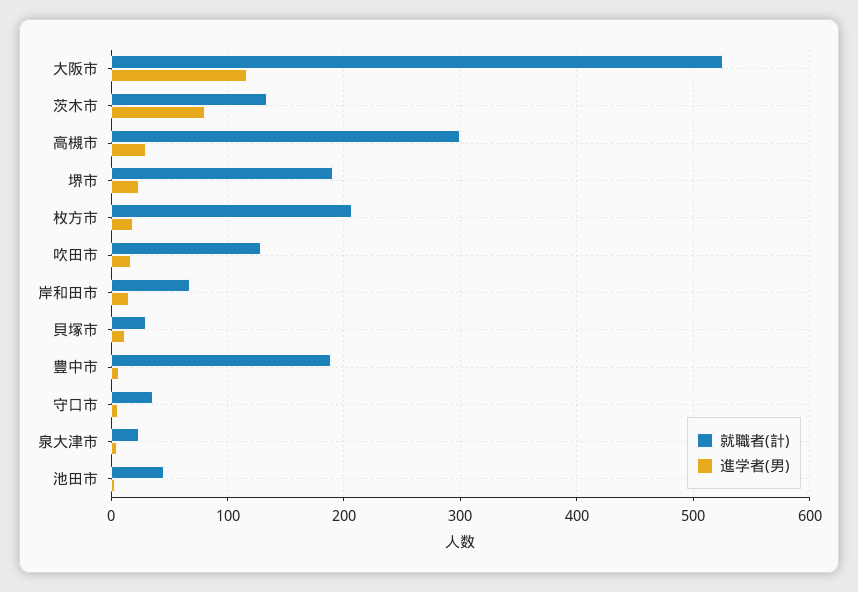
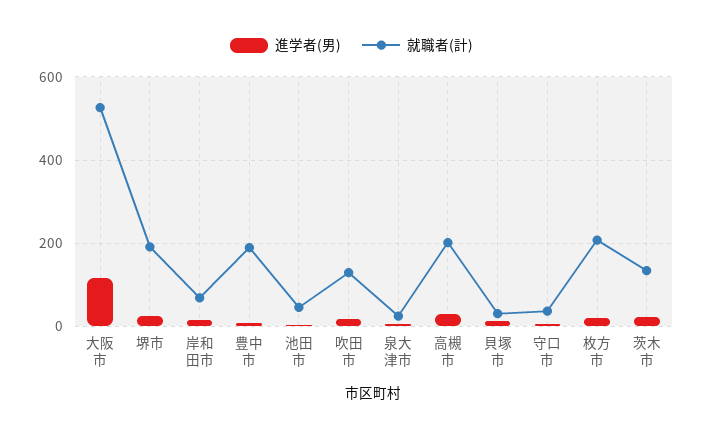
進学者(男), 茨木市: 80 -> 20
就職者(計), 高槻市: 300 -> 200

